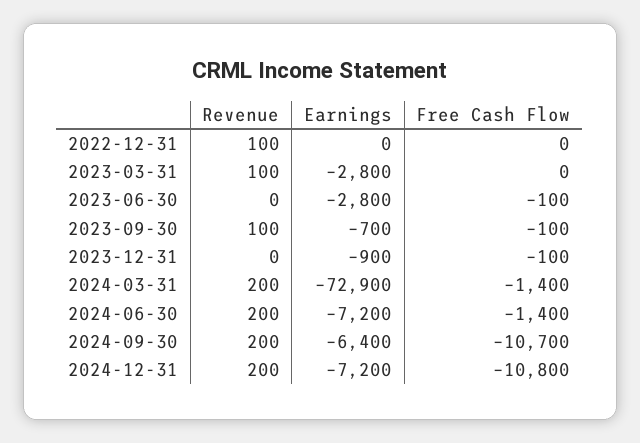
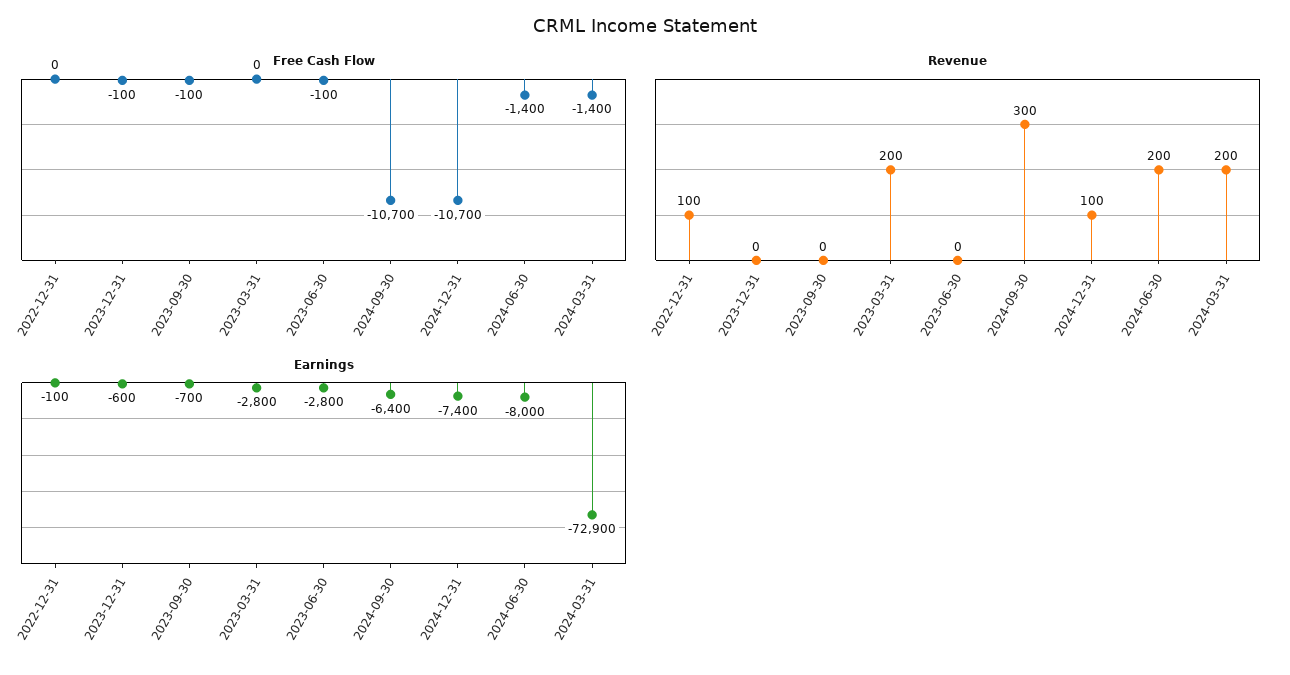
Earnings, 2022-12-31: 0 -> -100
Revenue, 2023-03-31: 100 -> 200
Revenue, 2023-09-30: 100 -> 0
Earnings, 2023-12-31: -900 -> -600
Earnings, 2024-06-30: -7200 -> -8000
Revenue, 2024-09-30: 200 -> 300
Revenue, 2024-12-31: 200 -> 100
Earnings, 2024-12-31: -7200 -> -7400
Free Cash Flow, 2024-12-31: -10800 -> -10700

